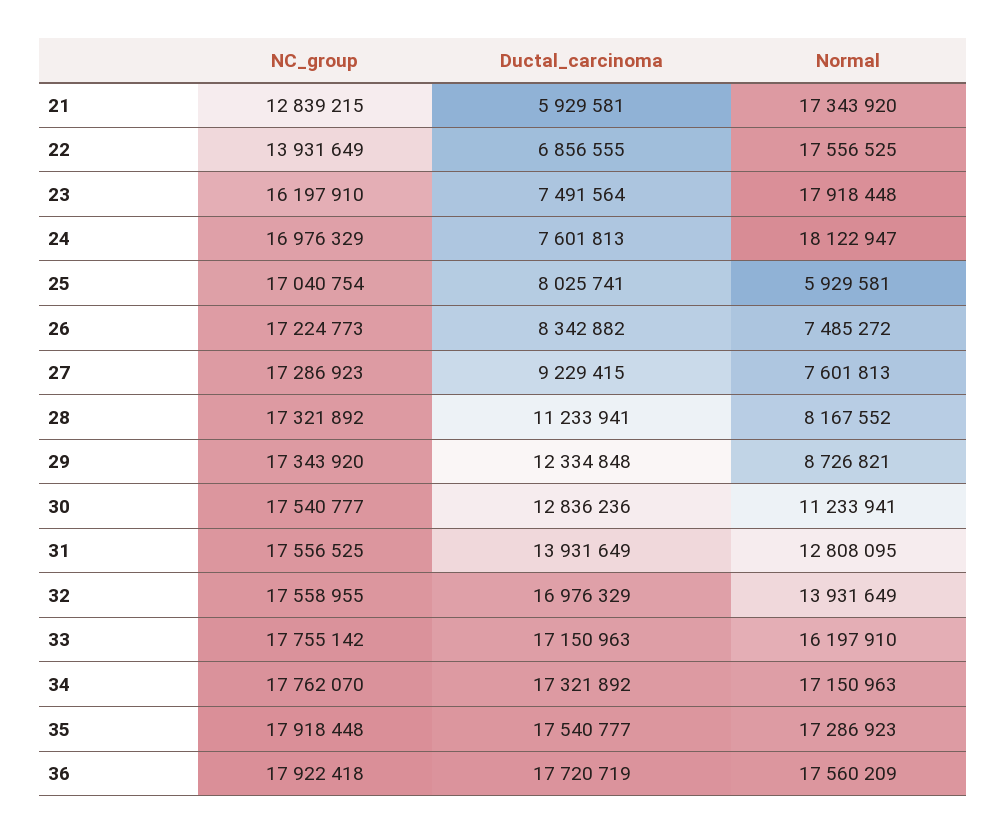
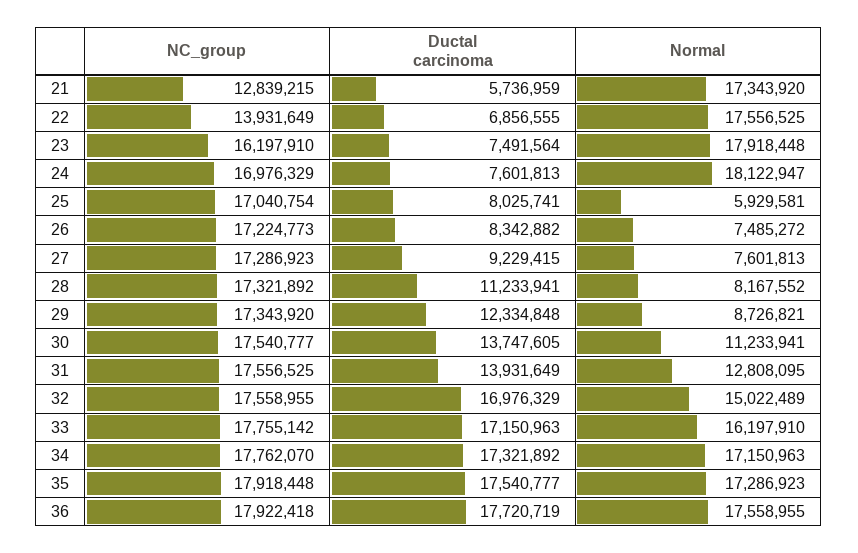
Ductal_carcinoma, 21: 5929581 -> 5736959
Ductal_carcinoma, 30: 12836236 -> 13747605
Normal, 32: 13931649 -> 15022489
Normal, 36: 17560209 -> 17558955

